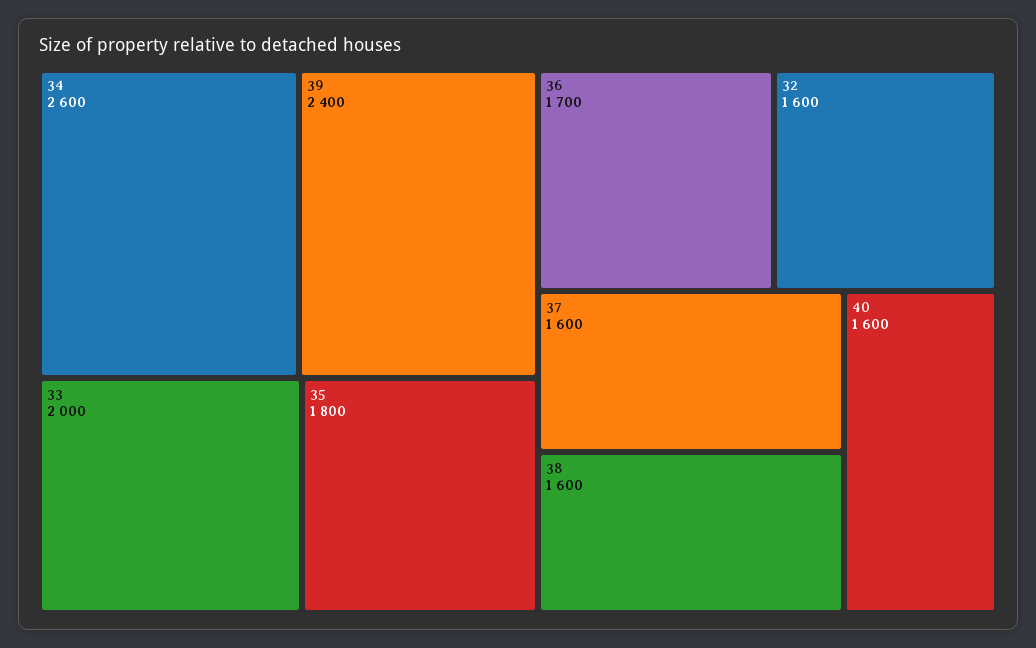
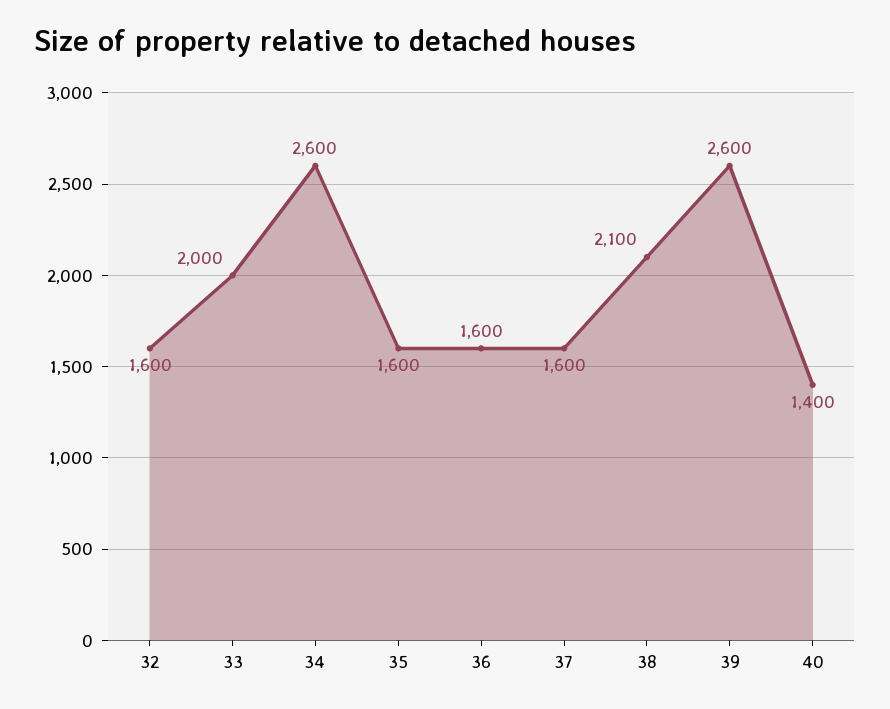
39: 2400 -> 2600
35: 1800 -> 1600
36: 1700 -> 1600
38: 1600 -> 2100
40: 1600 -> 1400

